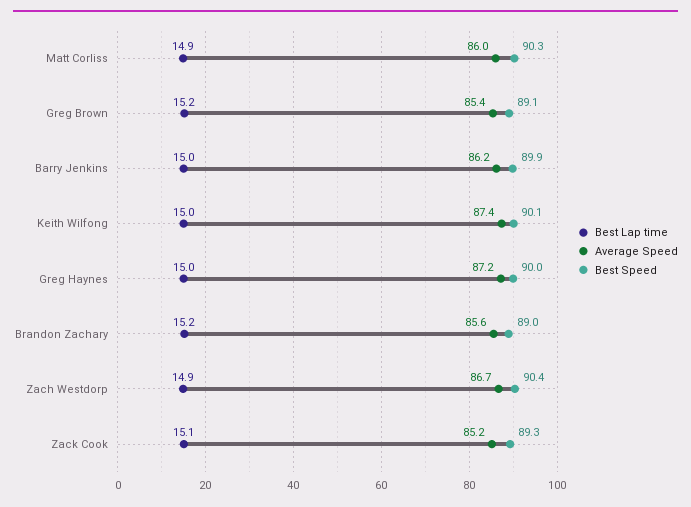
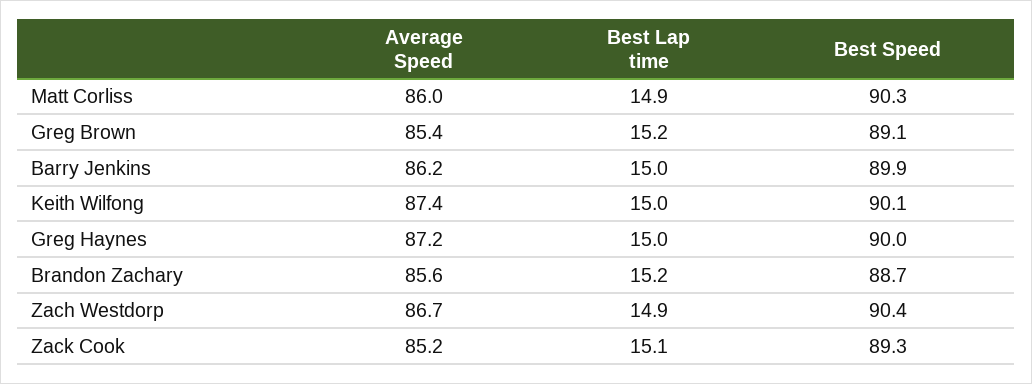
Best Speed, Brandon Zachary: 89 -> 88.7

